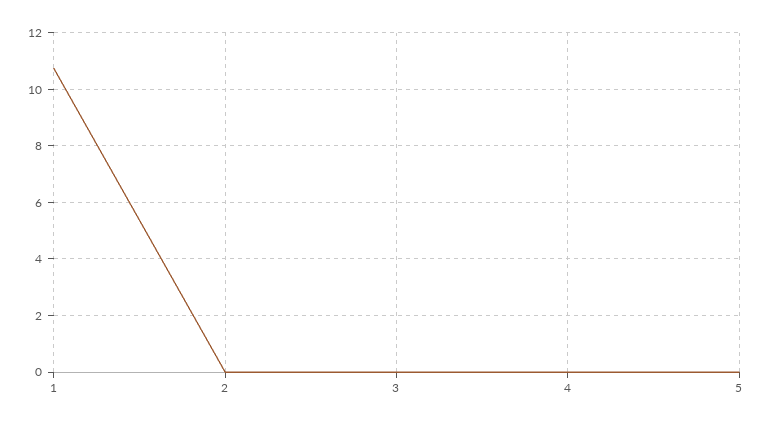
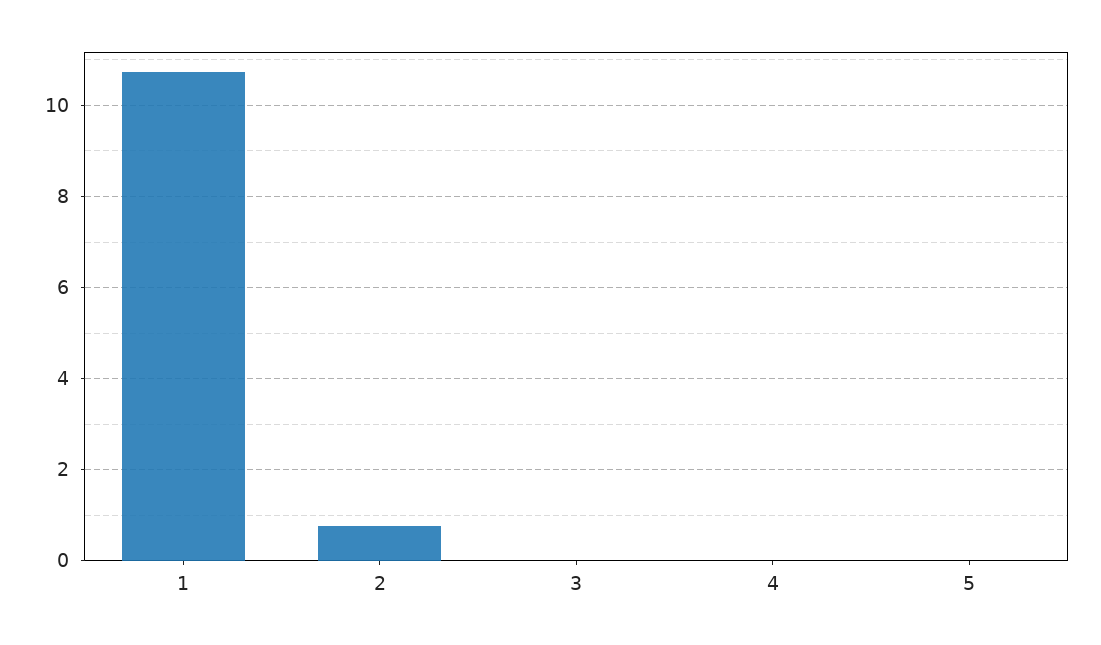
2: 0 -> 0.8

